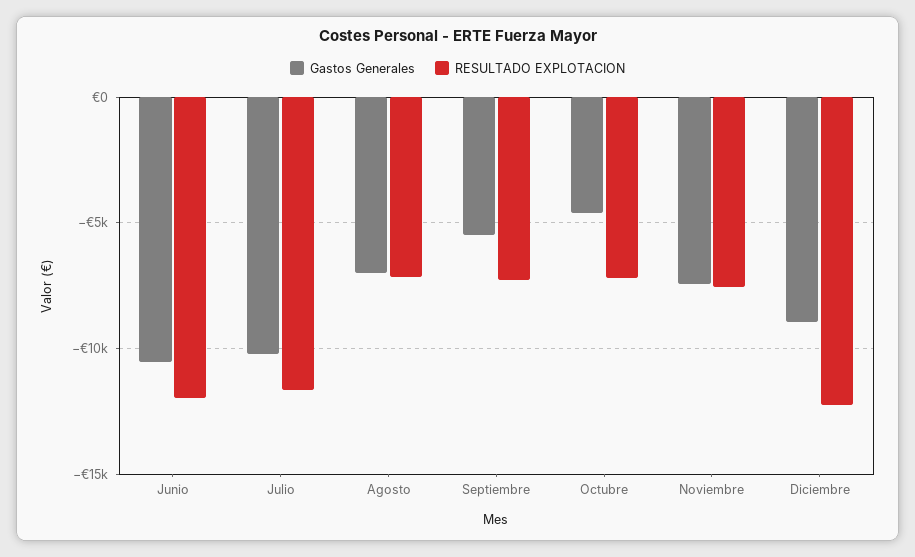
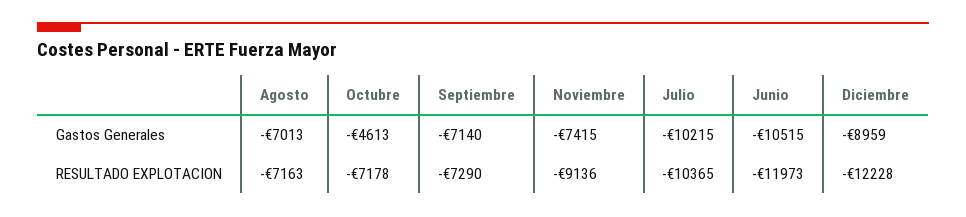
RESULTADO EXPLOTACION, Julio: -11500 -> -10365
Gastos Generales, Septiembre: -5500 -> -7140
RESULTADO EXPLOTACION, Noviembre: -7500 -> -9136

